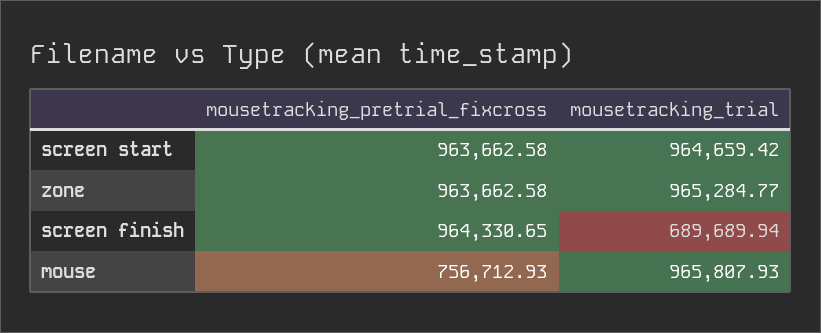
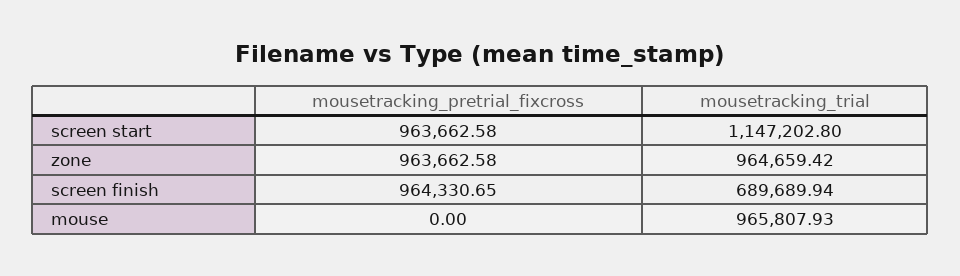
mousetracking_trial, screen start: 964659.42 -> 1147202.8
mousetracking_trial, zone: 965284.77 -> 964659.42
mousetracking_pretrial_fixcross, mouse: 756712.93 -> 0

